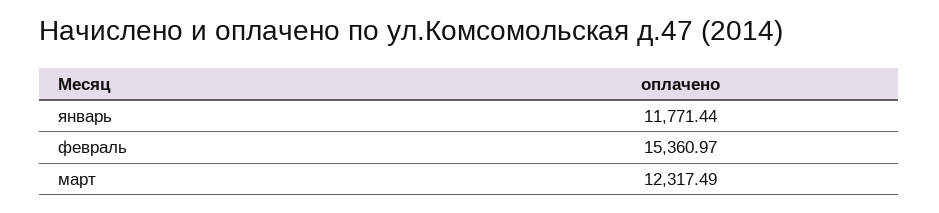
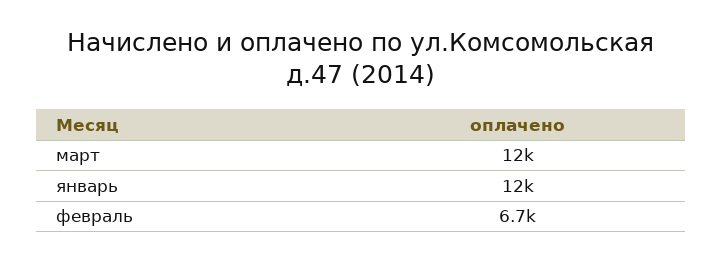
февраль: 15360.97 -> 6700

